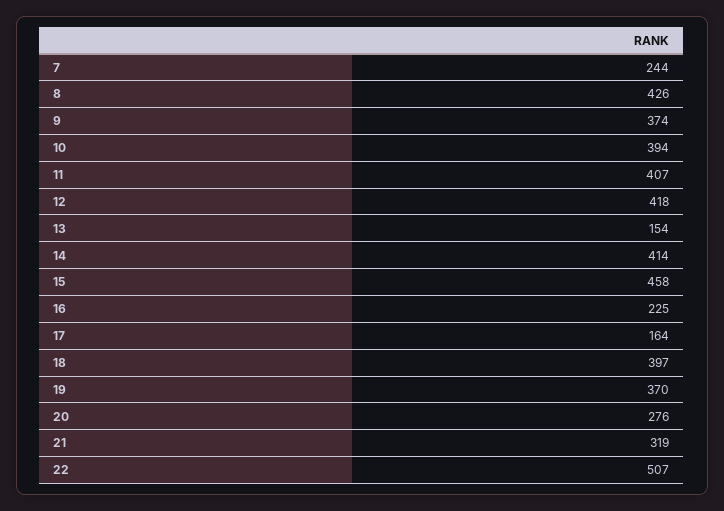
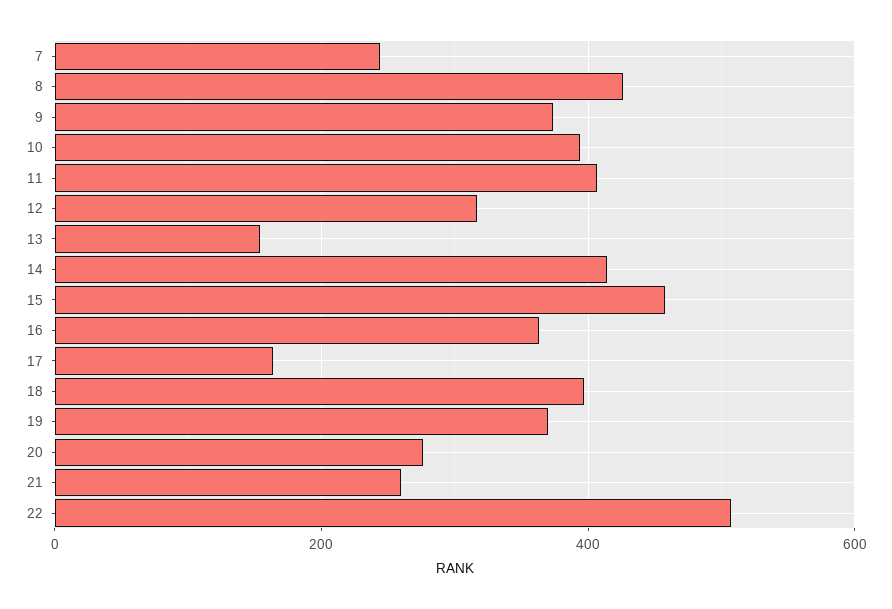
12: 418 -> 320
16: 225 -> 360
21: 319 -> 260

